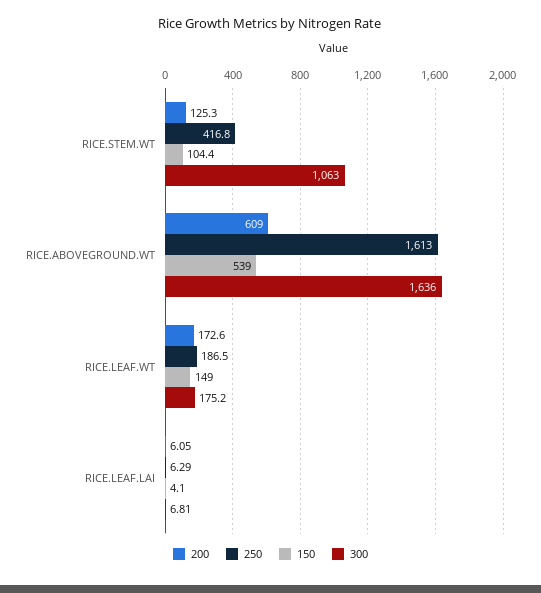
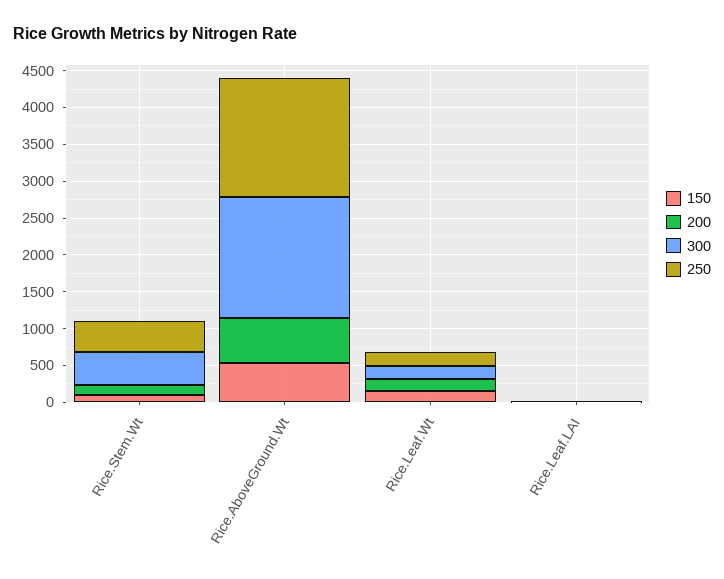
300, RICE.STEM.WT: 1063 -> 500

